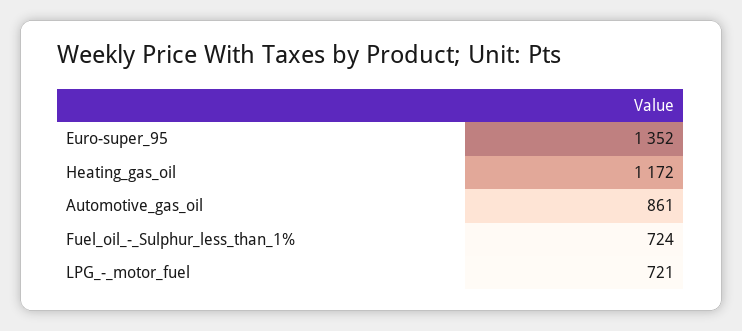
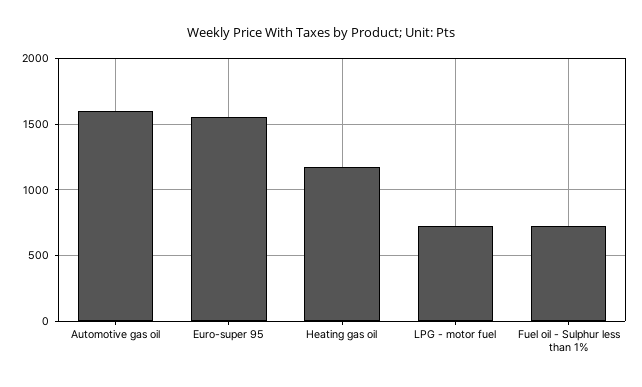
Euro-super_95: 1352 -> 1550
Automotive_gas_oil: 861 -> 1600

